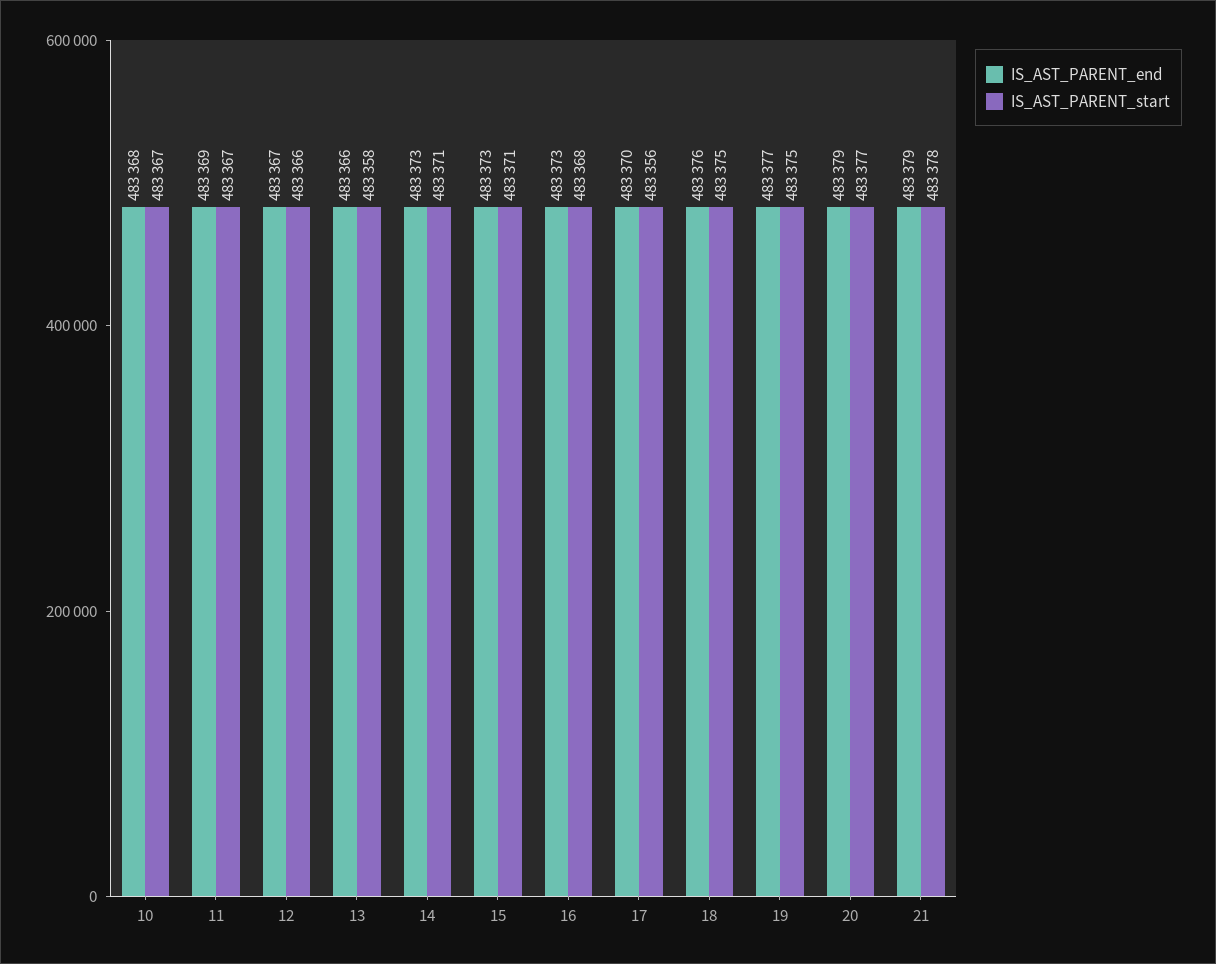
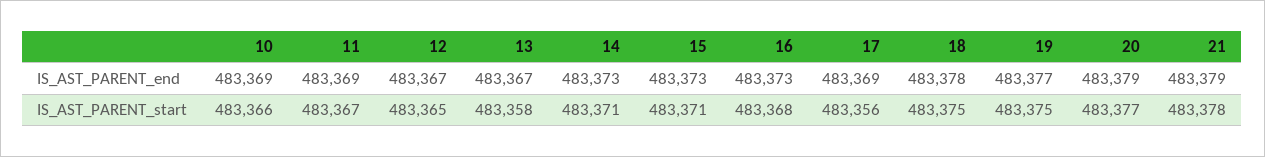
IS_AST_PARENT_end, 10: 483368 -> 483369
IS_AST_PARENT_start, 10: 483367 -> 483366
IS_AST_PARENT_start, 12: 483366 -> 483365
IS_AST_PARENT_end, 13: 483366 -> 483367
IS_AST_PARENT_end, 17: 483370 -> 483369
IS_AST_PARENT_end, 18: 483376 -> 483378

